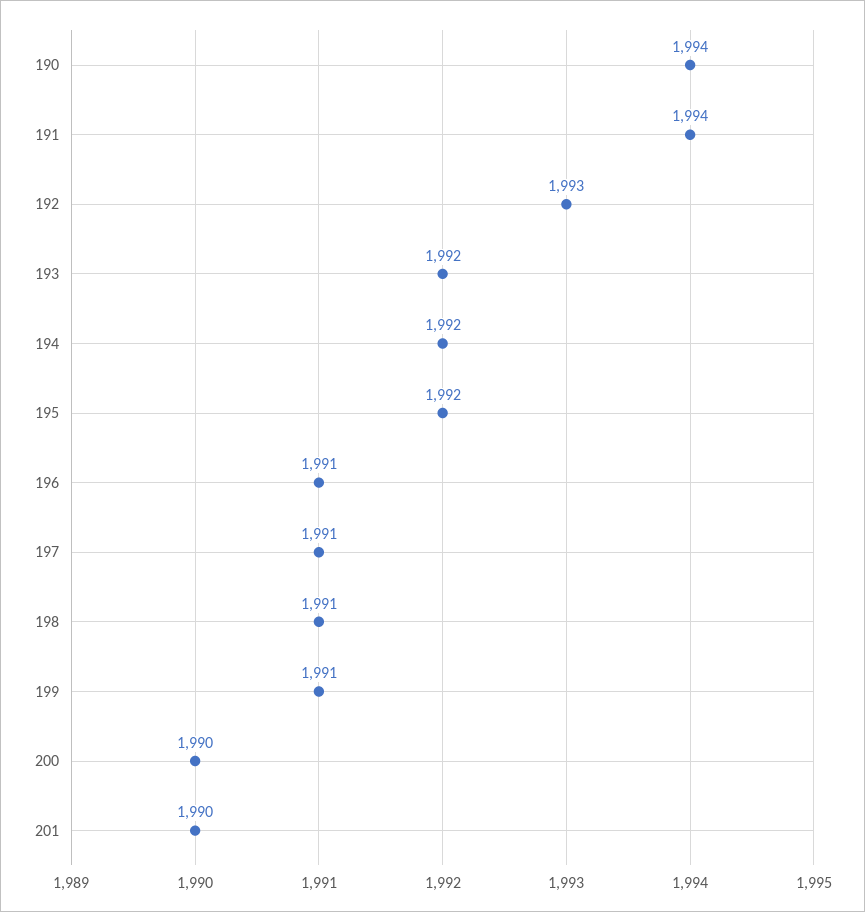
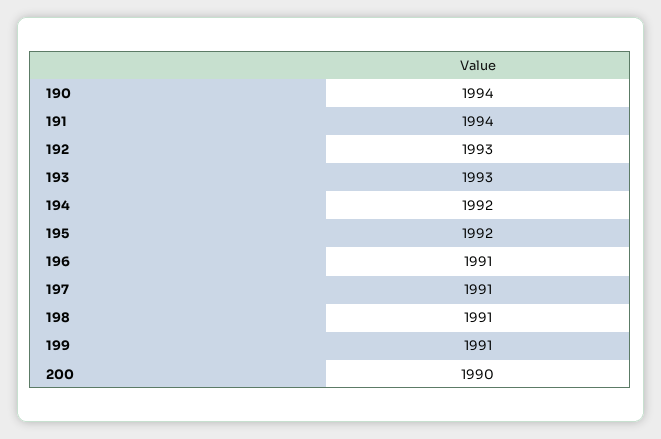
193: 1992 -> 1993
201: 1990 -> none

